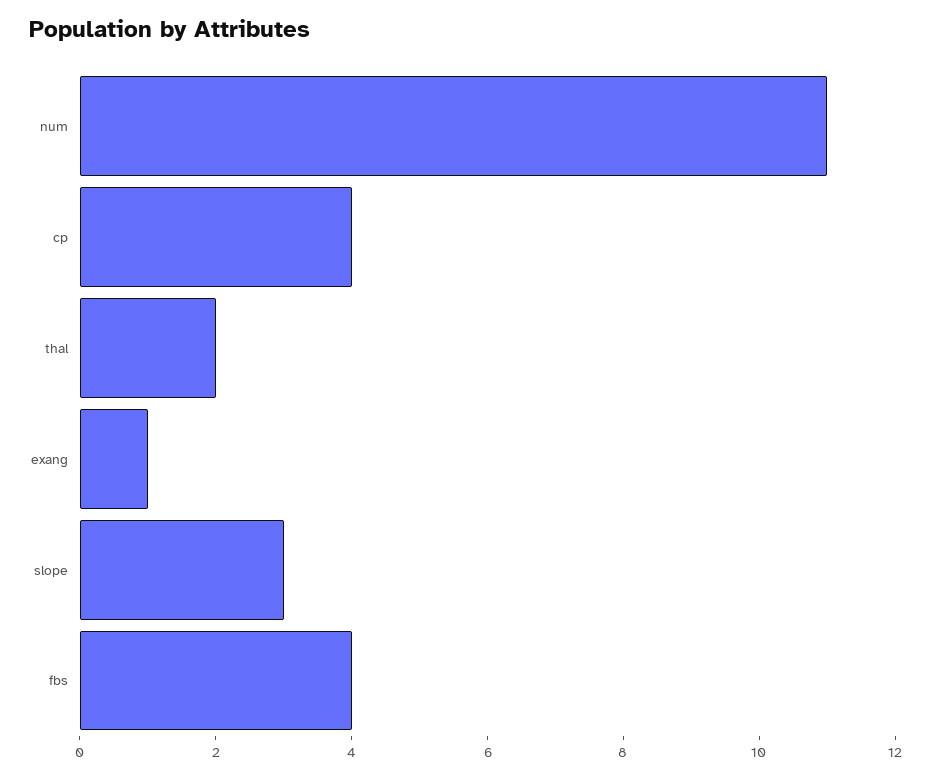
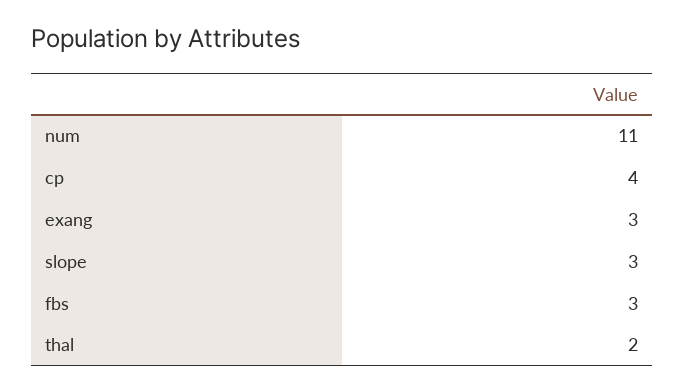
exang: 1 -> 3
fbs: 4 -> 3

